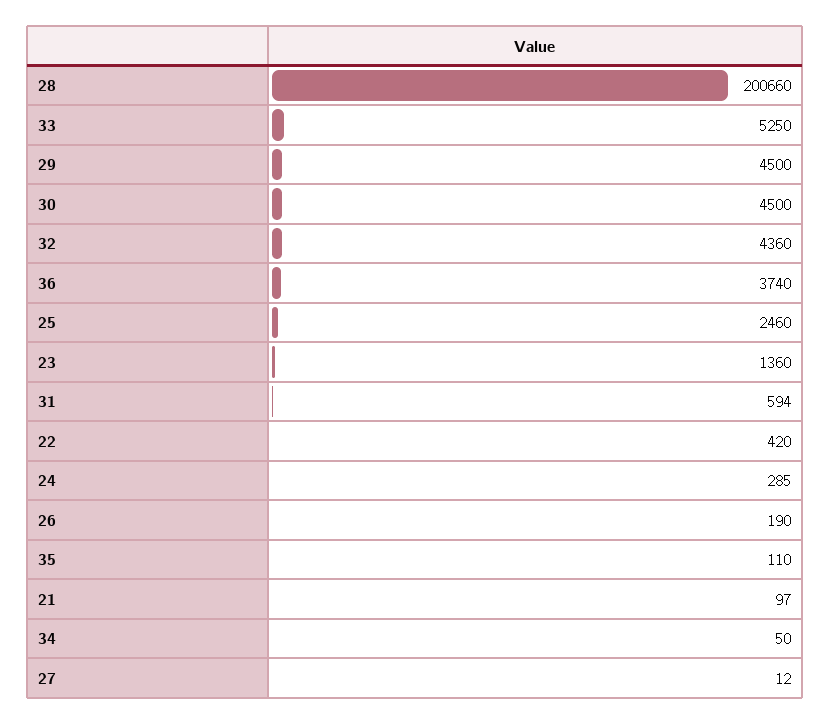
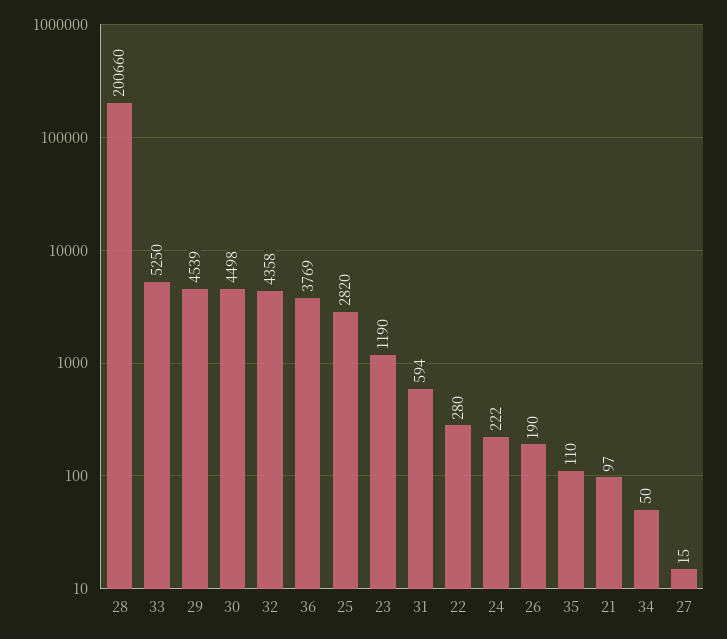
29: 4500 -> 4539
30: 4500 -> 4498
32: 4360 -> 4358
36: 3740 -> 3769
25: 2460 -> 2820
23: 1360 -> 1190
22: 420 -> 280
24: 285 -> 222
27: 12 -> 15

